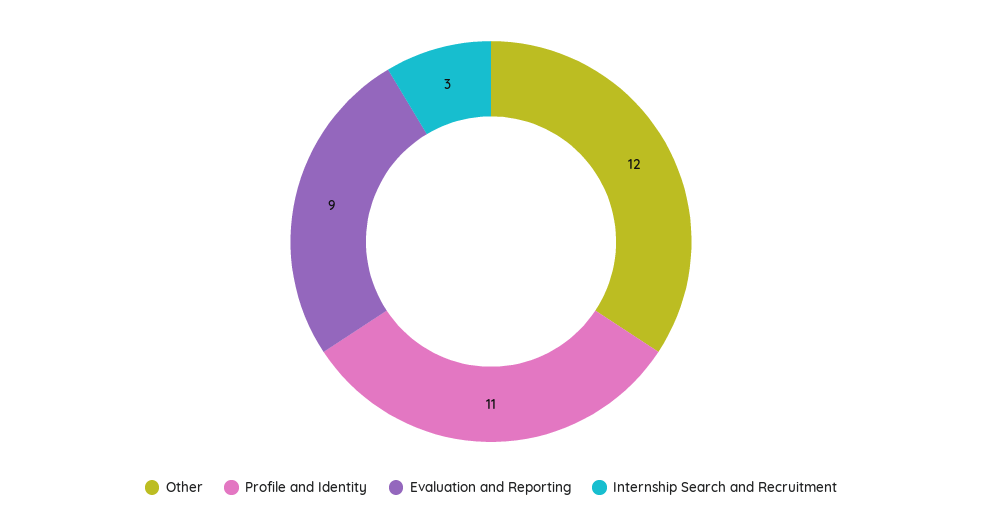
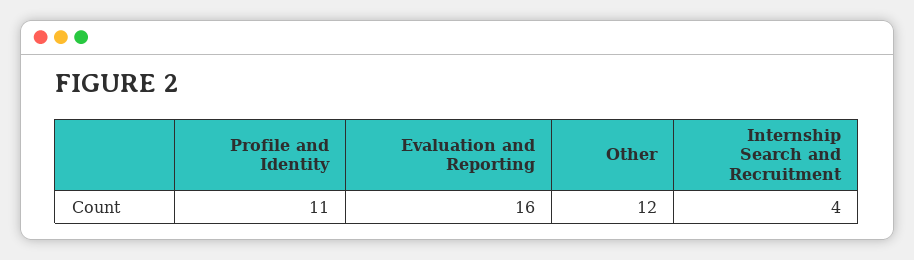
Evaluation and Reporting: 9 -> 16
Internship Search and Recruitment: 3 -> 4

